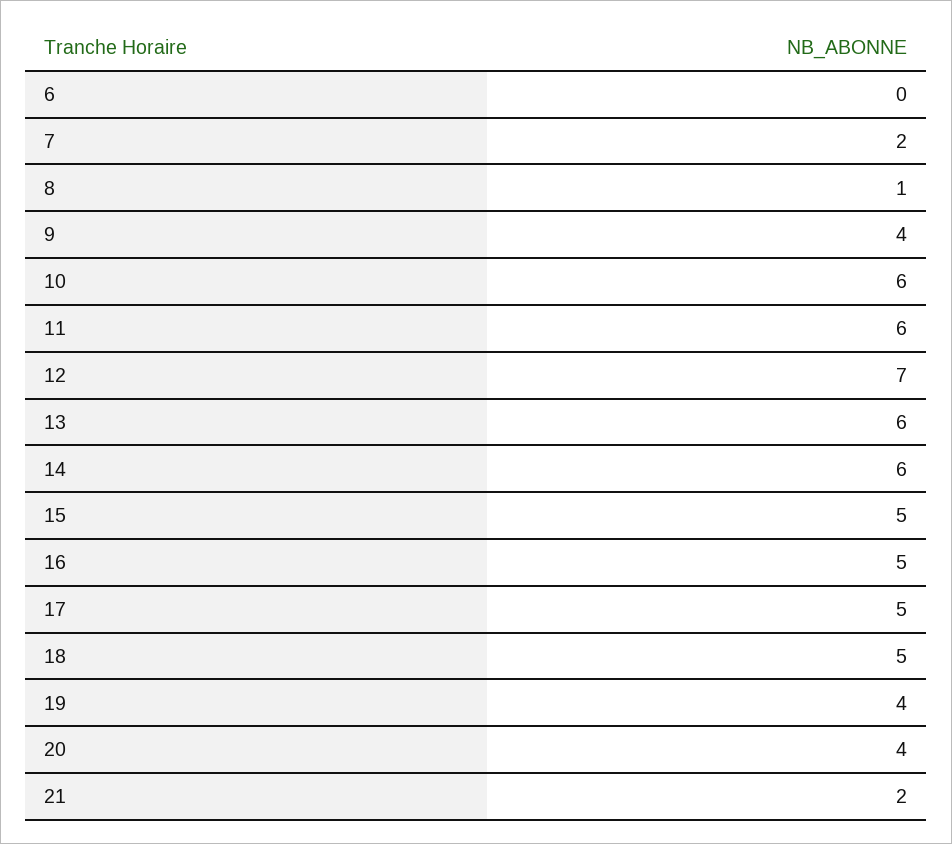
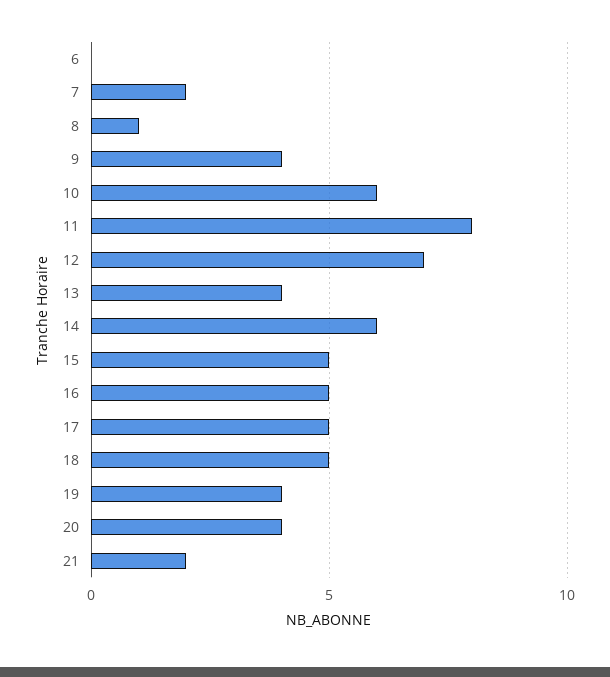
11: 6 -> 8
13: 6 -> 4

